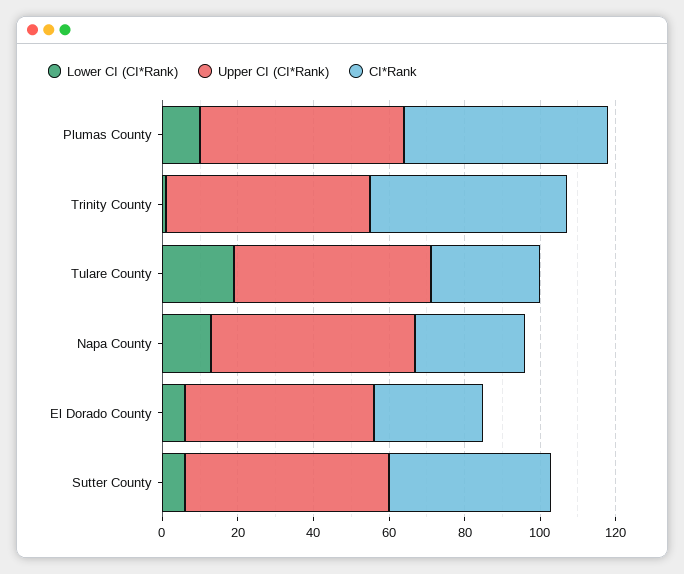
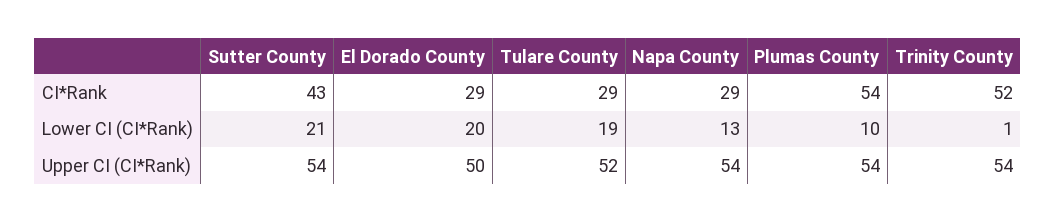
Lower CI (CI*Rank), El Dorado County: 5 -> 20
Lower CI (CI*Rank), Sutter County: 5 -> 21

